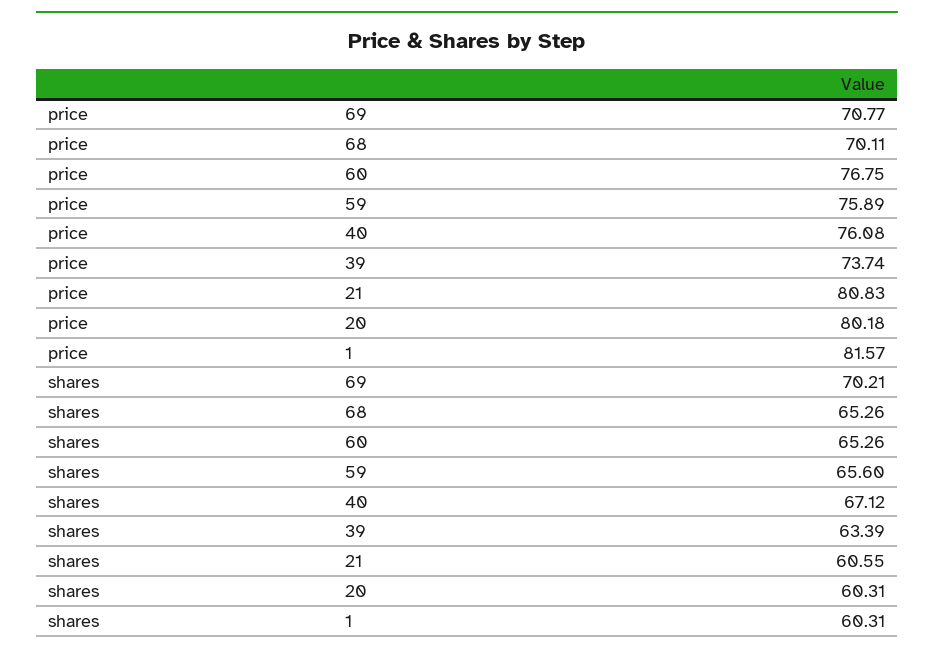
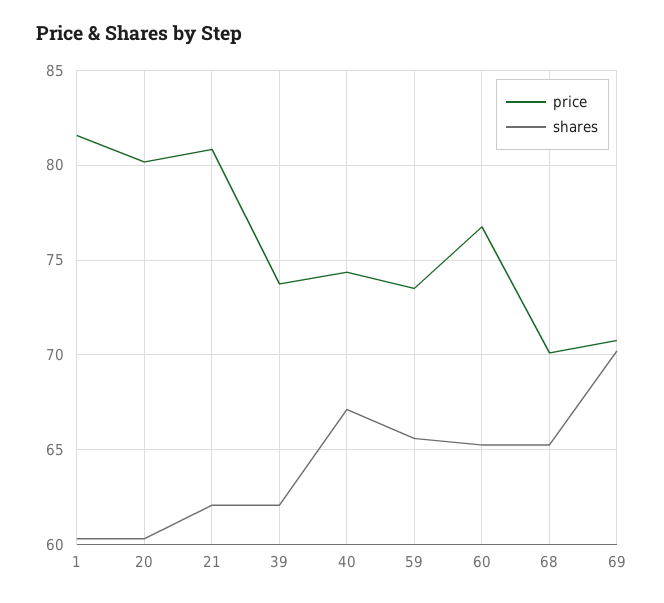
price, 59: 75.89 -> 73.5
price, 40: 76.08 -> 74.5
shares, 39: 63.39 -> 62
shares, 21: 60.55 -> 62

